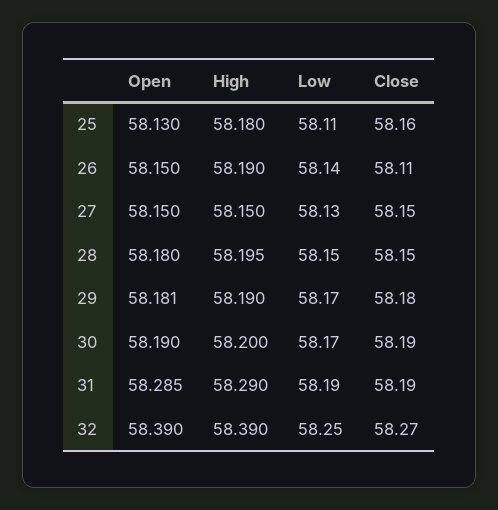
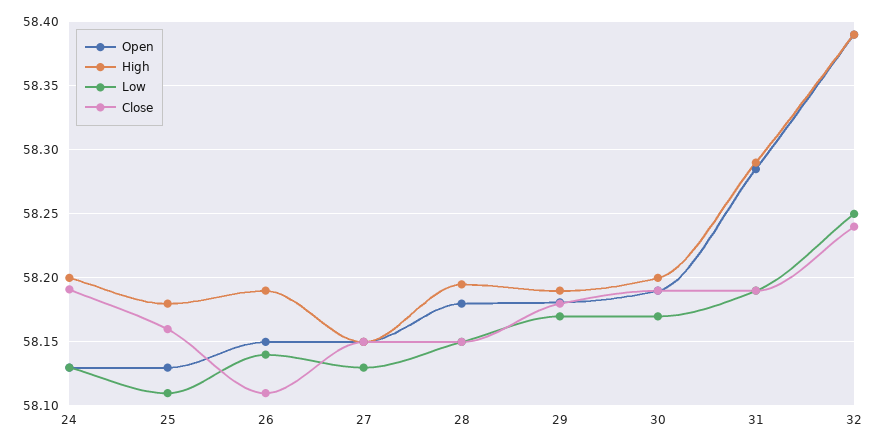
Close, 32: 58.27 -> 58.24
Open, 24: none -> 58.13
High, 24: none -> 58.2
Low, 24: none -> 58.13
Close, 24: none -> 58.19

